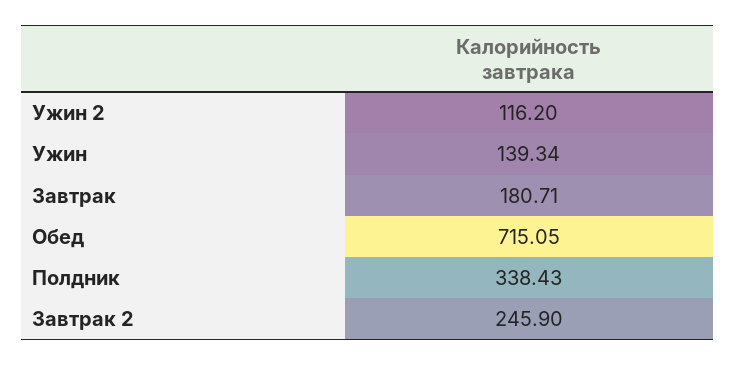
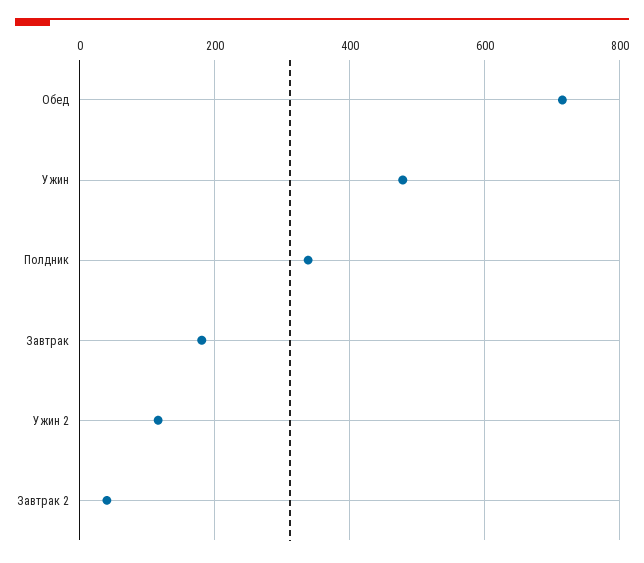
Ужин: 139.34 -> 480
Завтрак 2: 245.9 -> 40

